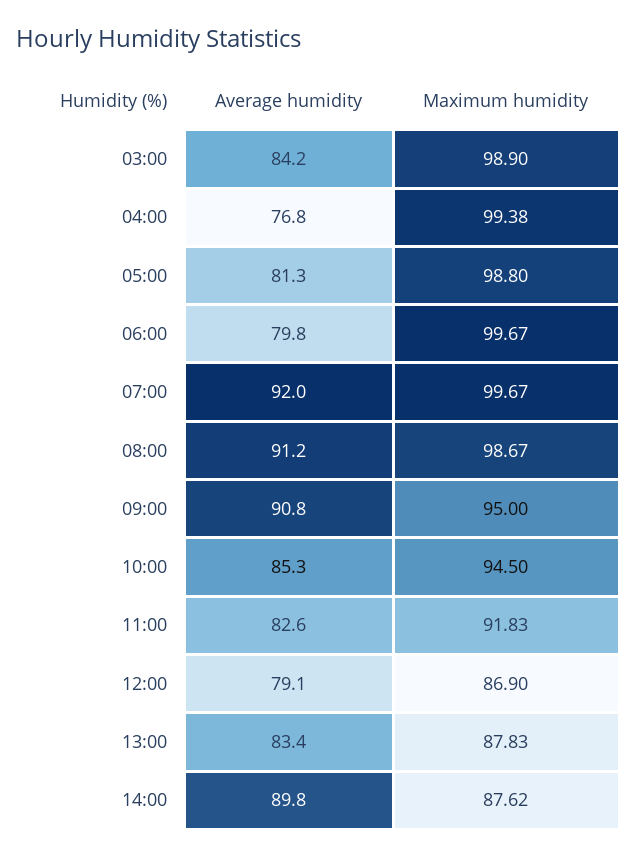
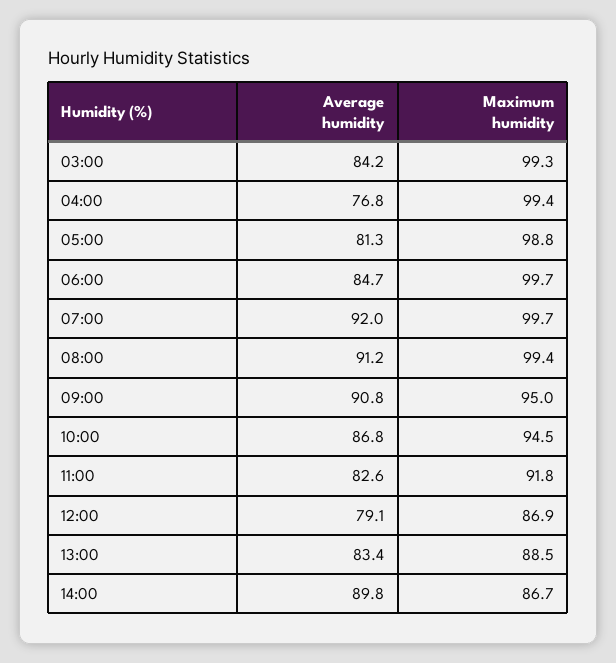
Maximum humidity, 03:00: 98.9 -> 99.3
Average humidity, 06:00: 79.8 -> 84.7
Maximum humidity, 08:00: 98.67 -> 99.4
Average humidity, 10:00: 85.3 -> 86.8
Maximum humidity, 13:00: 87.83 -> 88.5
Maximum humidity, 14:00: 87.62 -> 86.7

